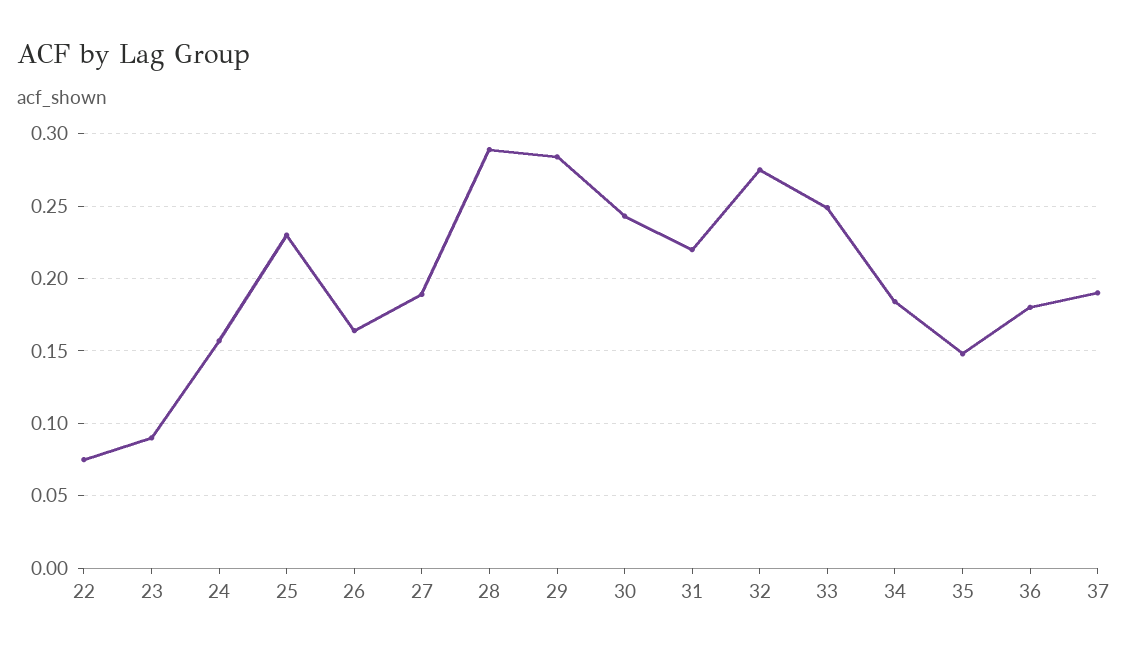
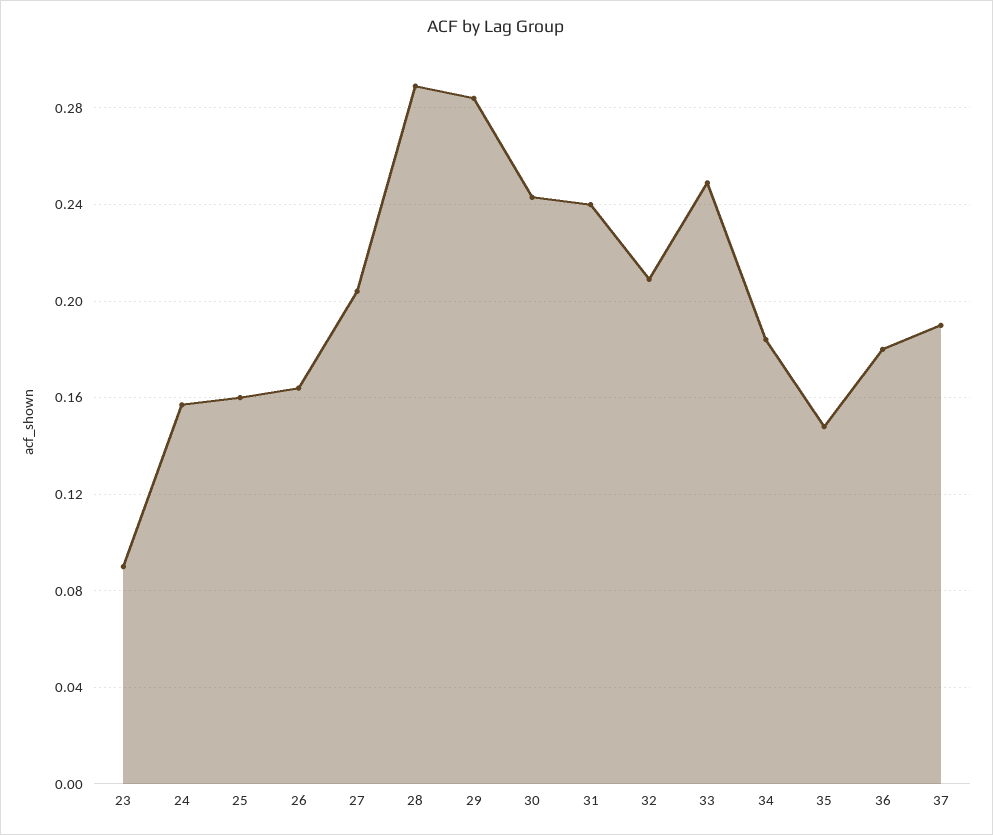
22: 0.075 -> none
25: 0.23 -> 0.16
27: 0.19 -> 0.205
31: 0.22 -> 0.24
32: 0.275 -> 0.21

